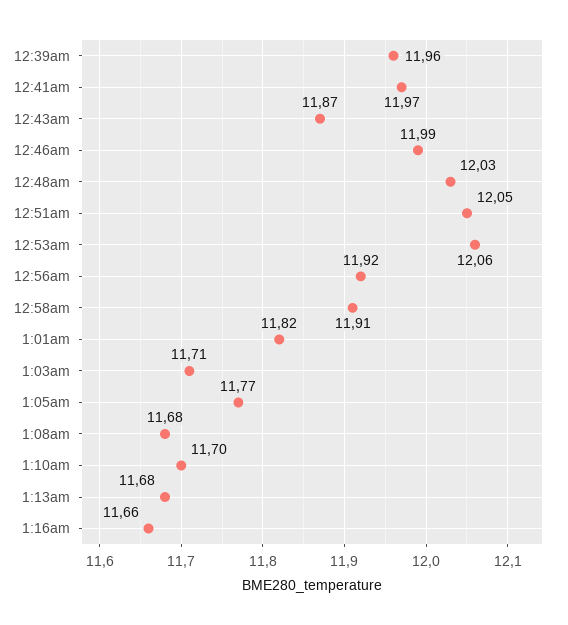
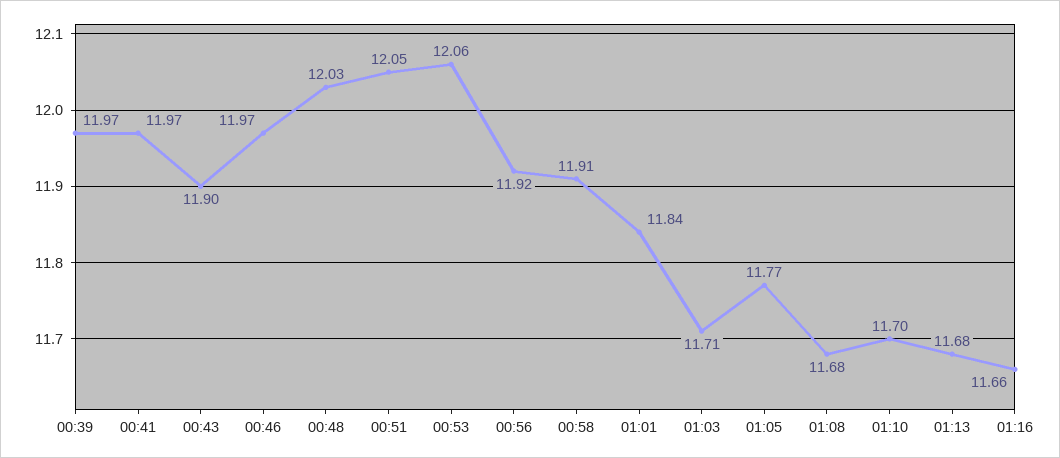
12:39am: 11.96 -> 11.97
12:43am: 11.87 -> 11.9
12:46am: 11.99 -> 11.97
1:01am: 11.82 -> 11.84

